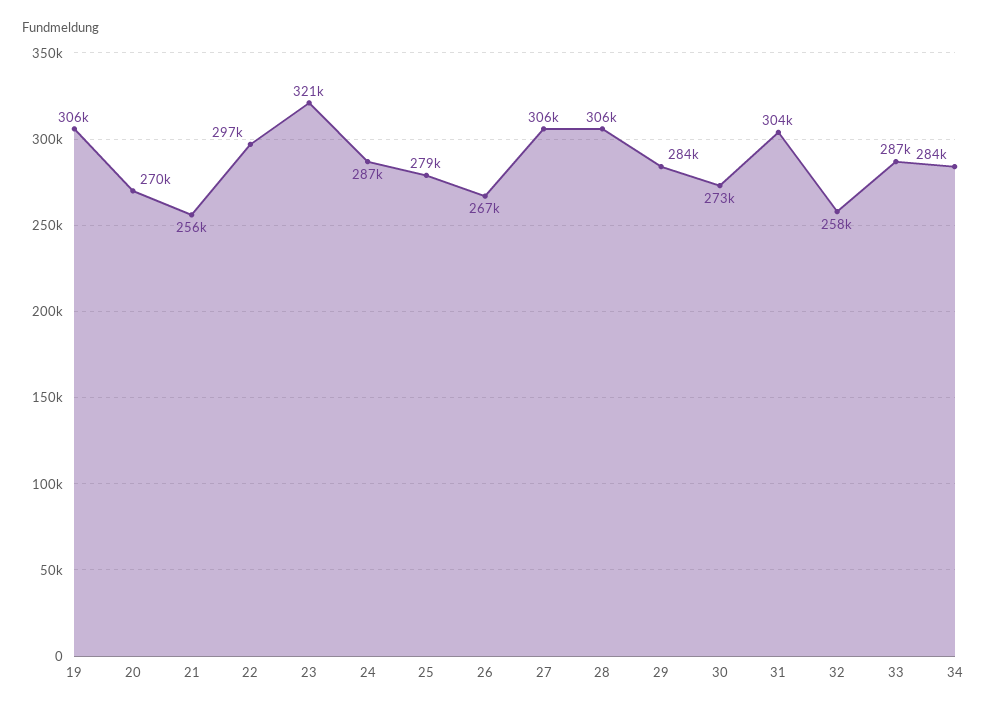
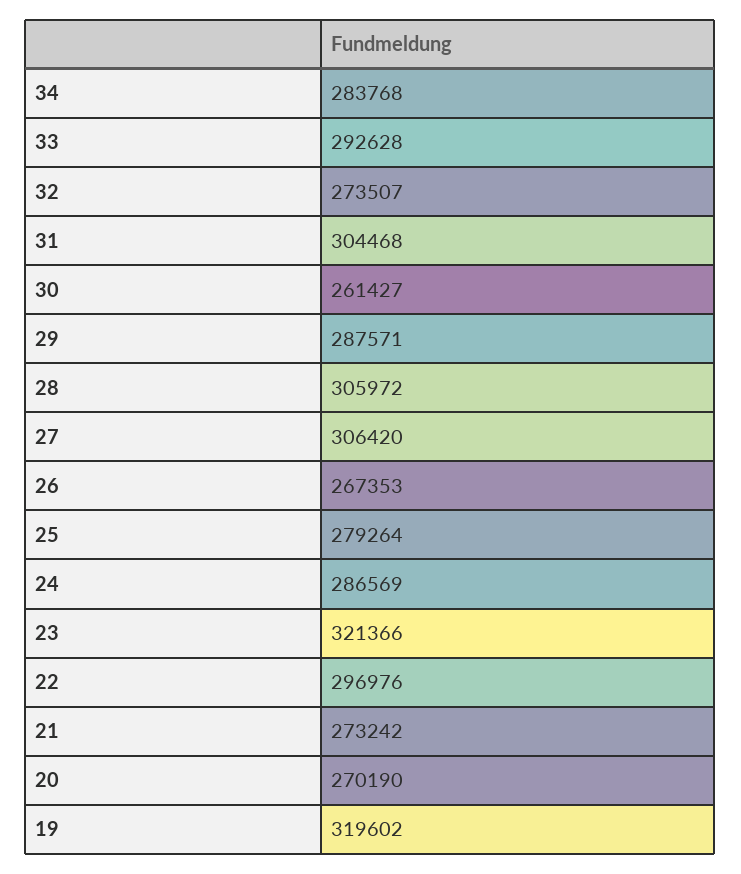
19: 306000 -> 319602
21: 256000 -> 273242
29: 284000 -> 287571
30: 273000 -> 261427
32: 258000 -> 273507
33: 287000 -> 292628

